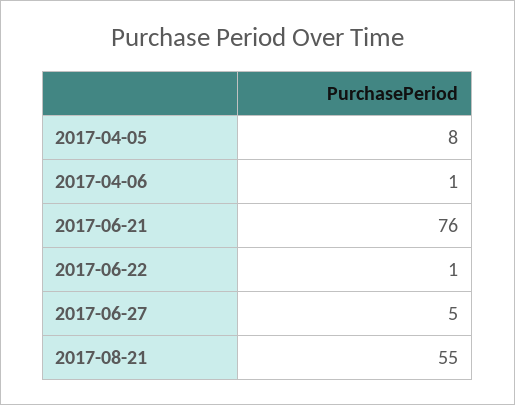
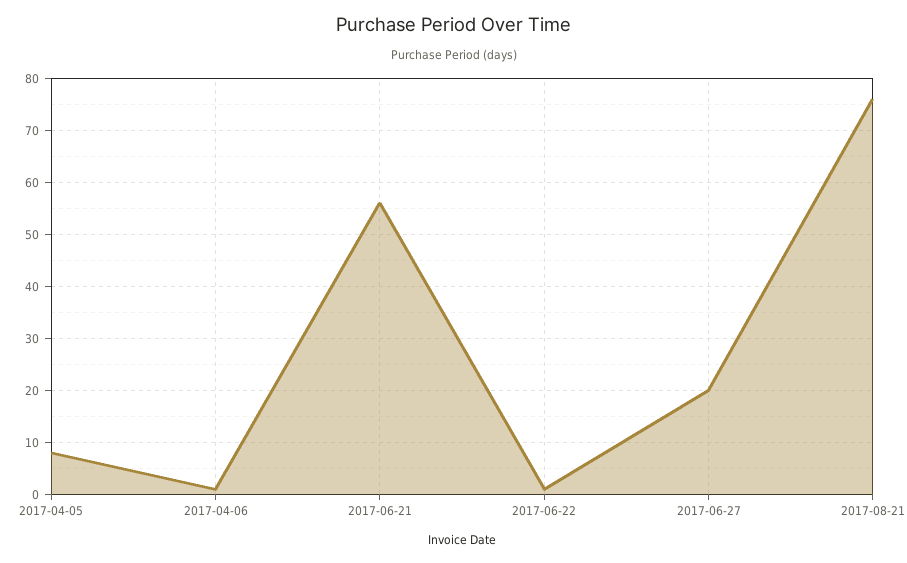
2017-06-21: 76 -> 55
2017-06-27: 5 -> 20
2017-08-21: 55 -> 75

